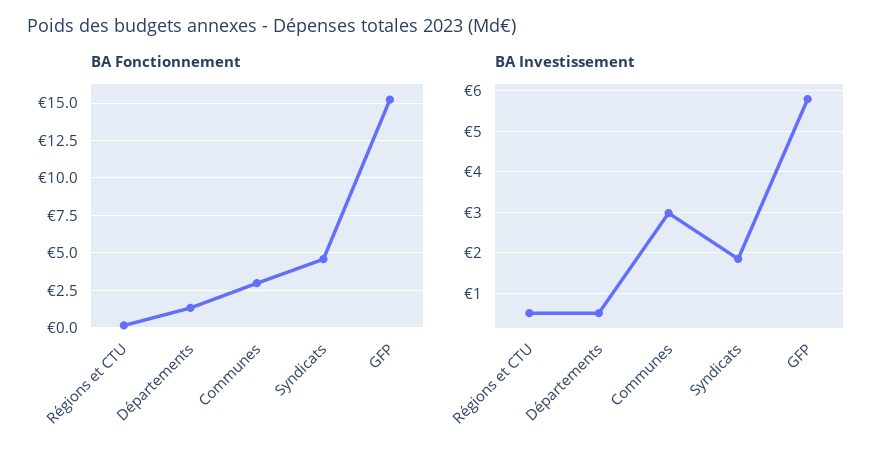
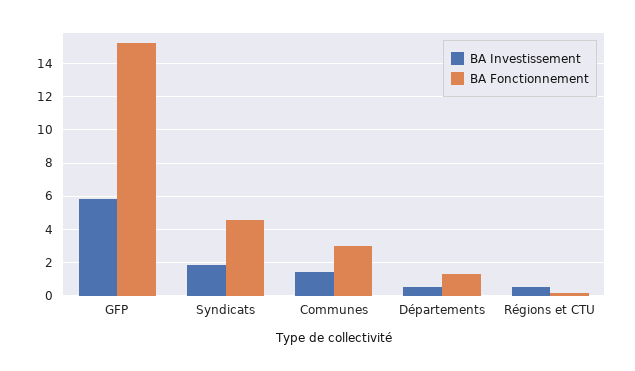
BA Investissement, Communes: 3 -> 1.5

